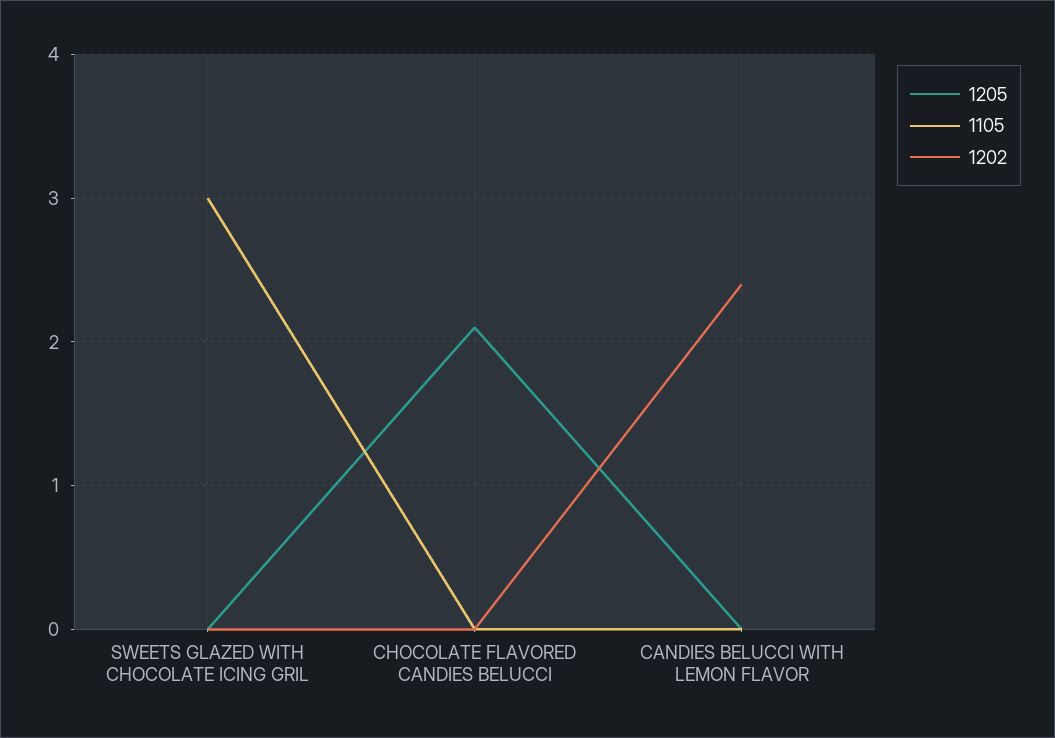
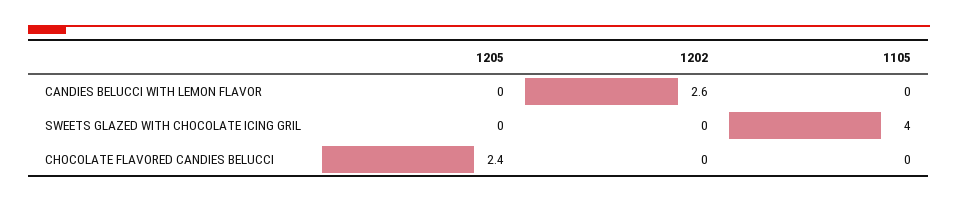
1105, SWEETS GLAZED WITH CHOCOLATE ICING GRIL: 3 -> 4
1205, CHOCOLATE FLAVORED CANDIES BELUCCI: 2.1 -> 2.4
1202, CANDIES BELUCCI WITH LEMON FLAVOR: 2.4 -> 2.6

